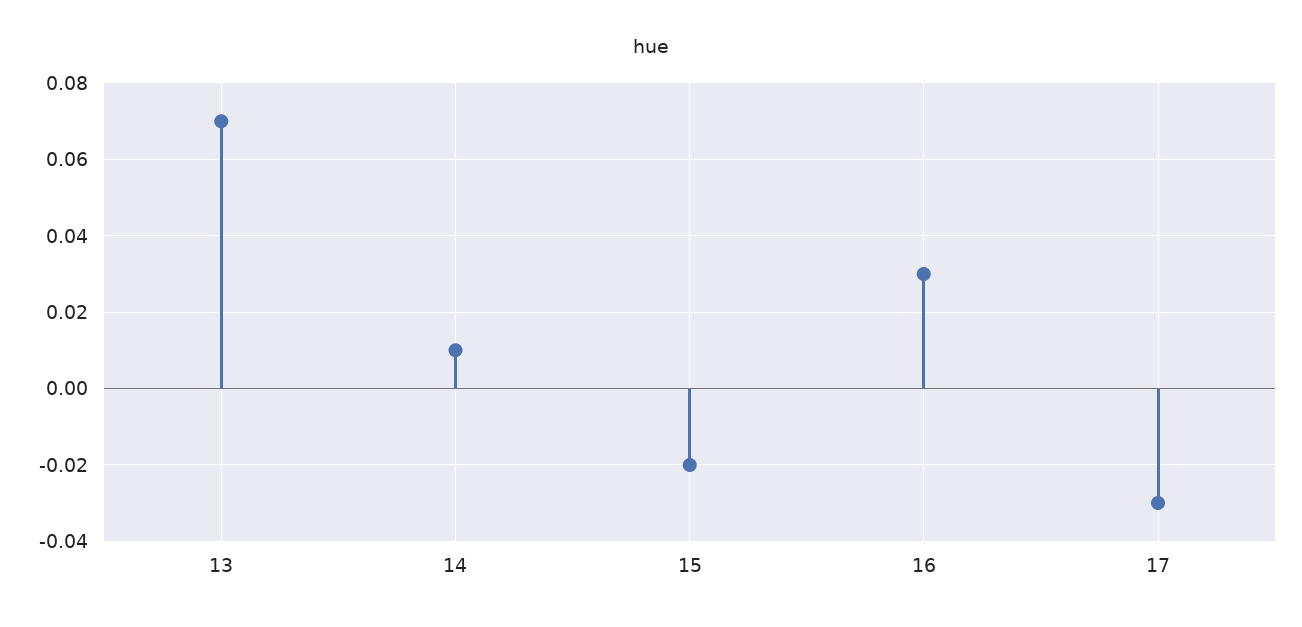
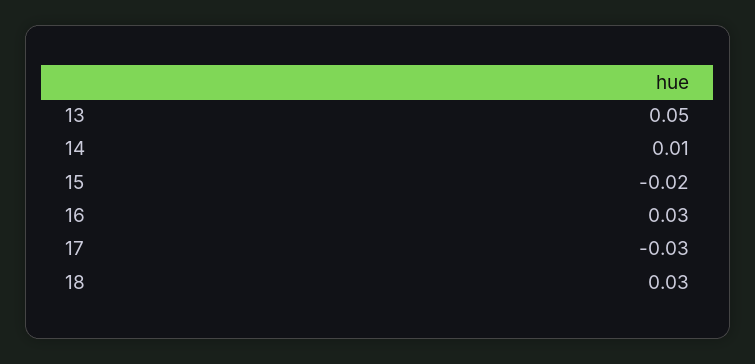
13: 0.07 -> 0.05
18: none -> 0.03

